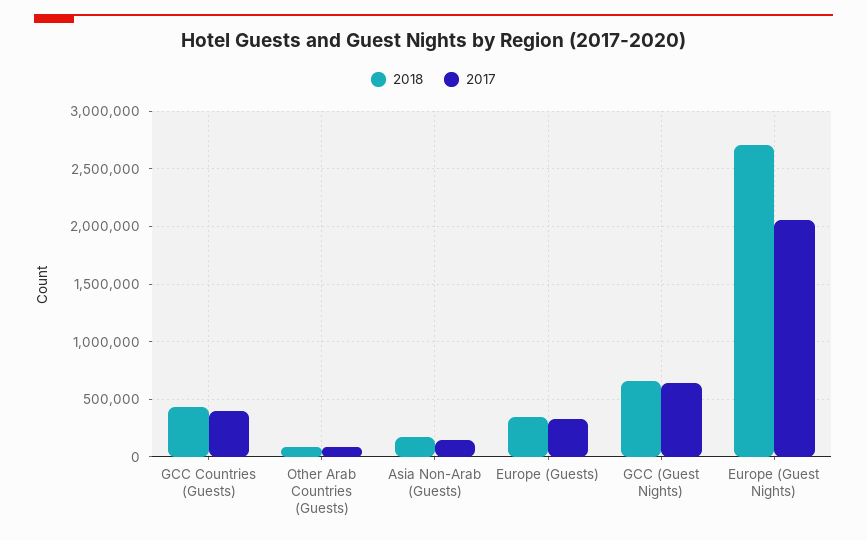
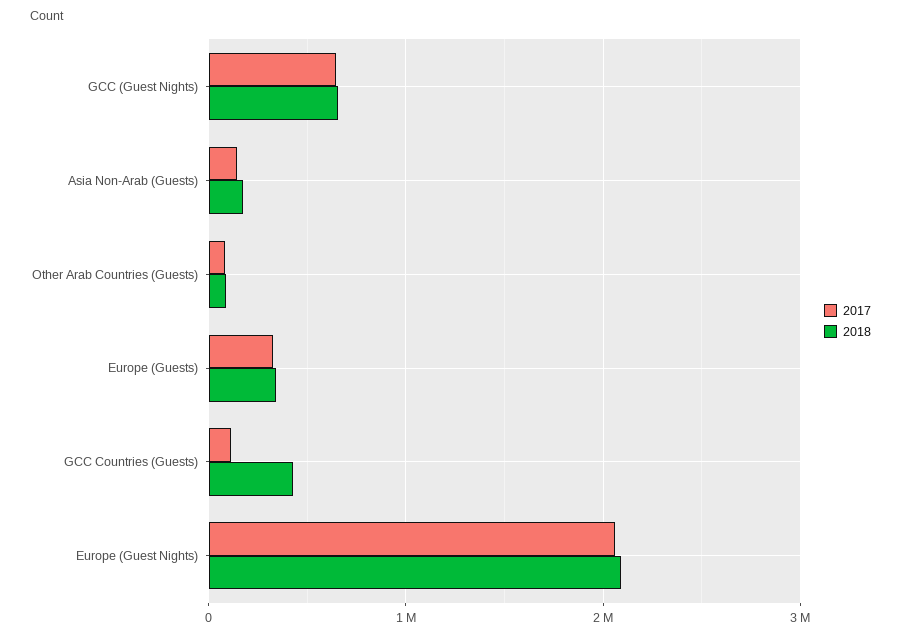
2017, GCC Countries (Guests): 400000 -> 100000
2018, Europe (Guest Nights): 2700000 -> 2100000

